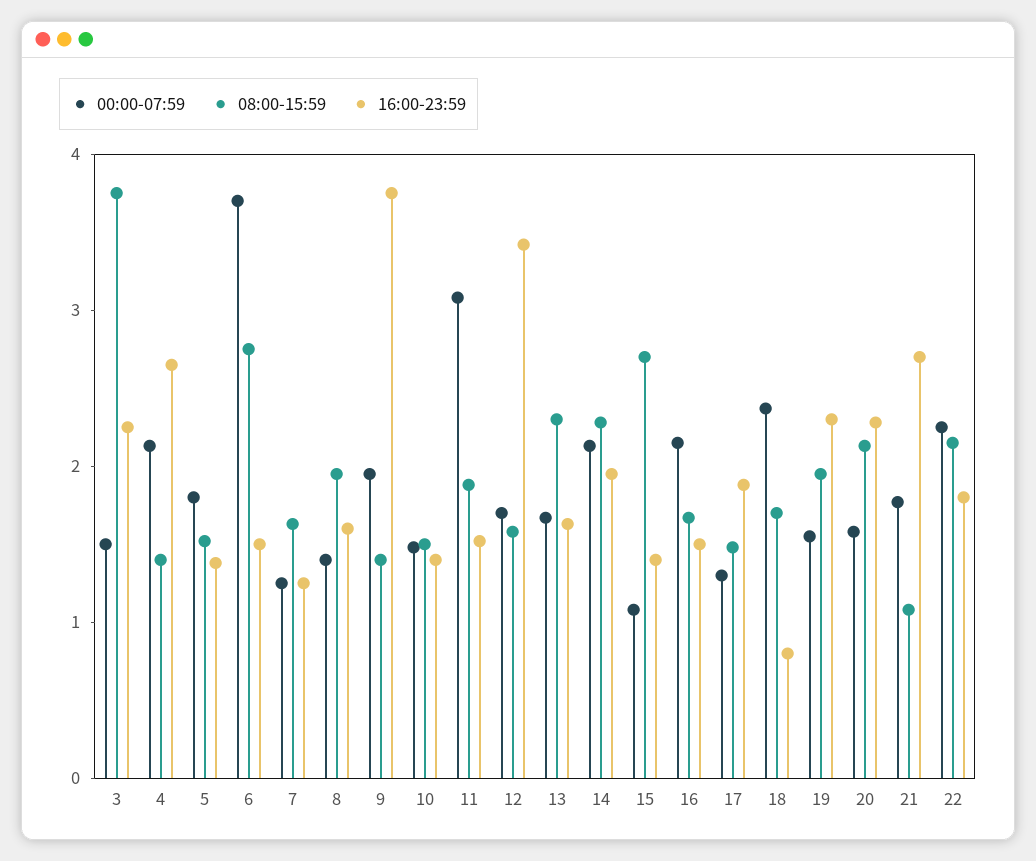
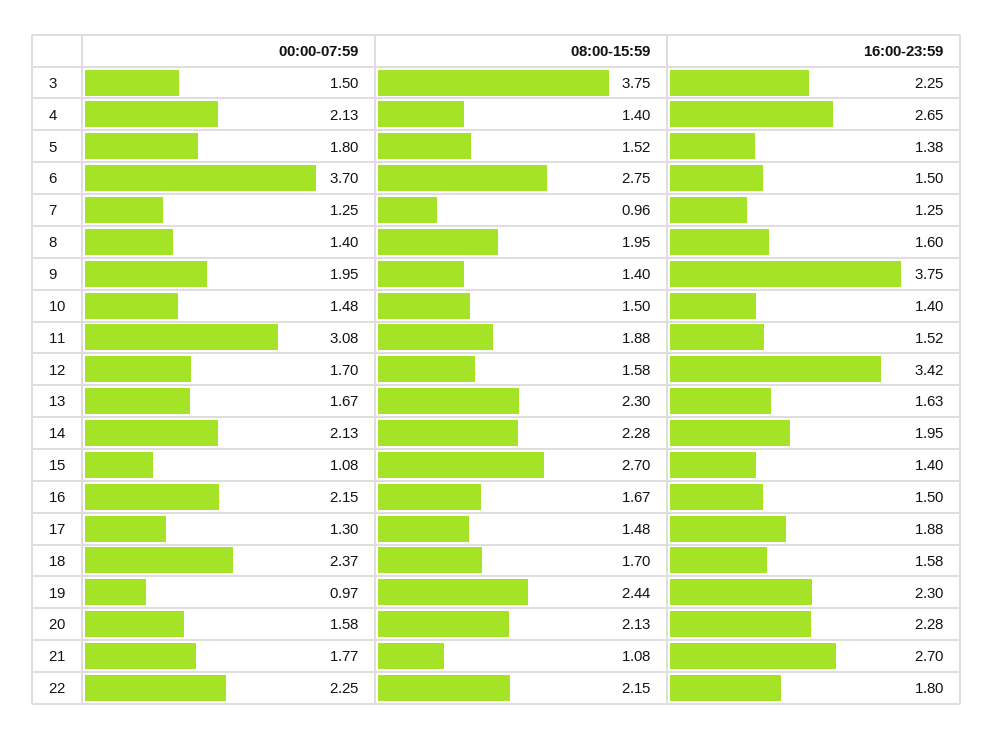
08:00-15:59, 7: 1.6 -> 0.96
16:00-23:59, 18: 0.8 -> 1.58
00:00-07:59, 19: 1.6 -> 0.97
08:00-15:59, 19: 2 -> 2.44

